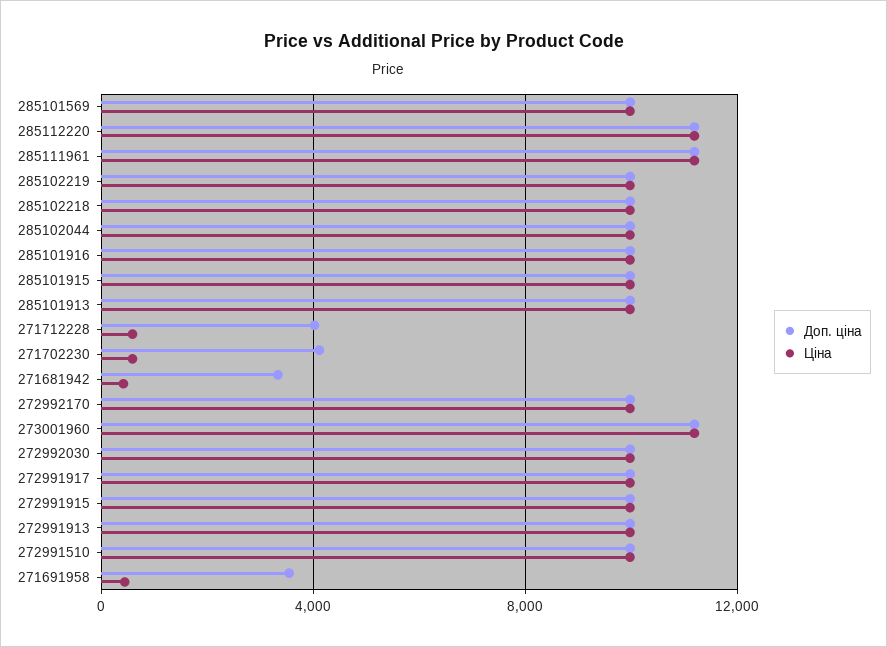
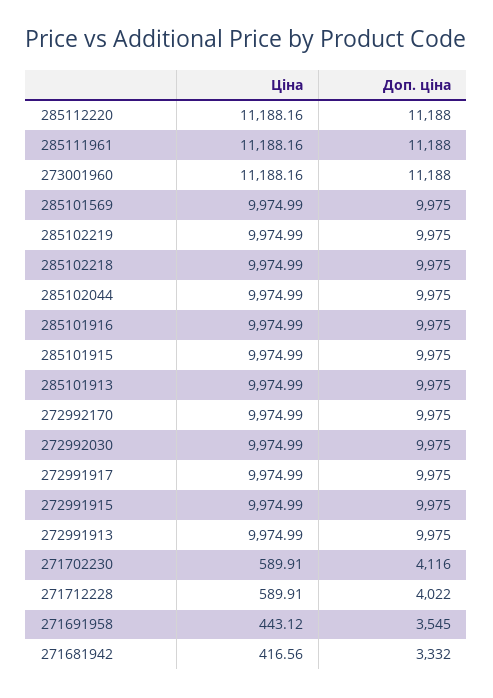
Доп. ціна, 272991510: 10000 -> none
Ціна, 272991510: 10000 -> none

